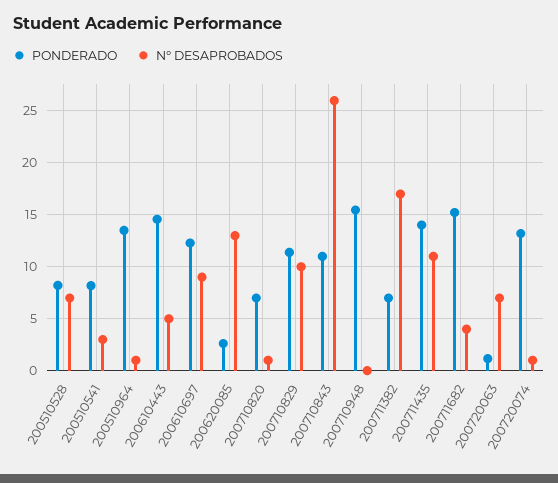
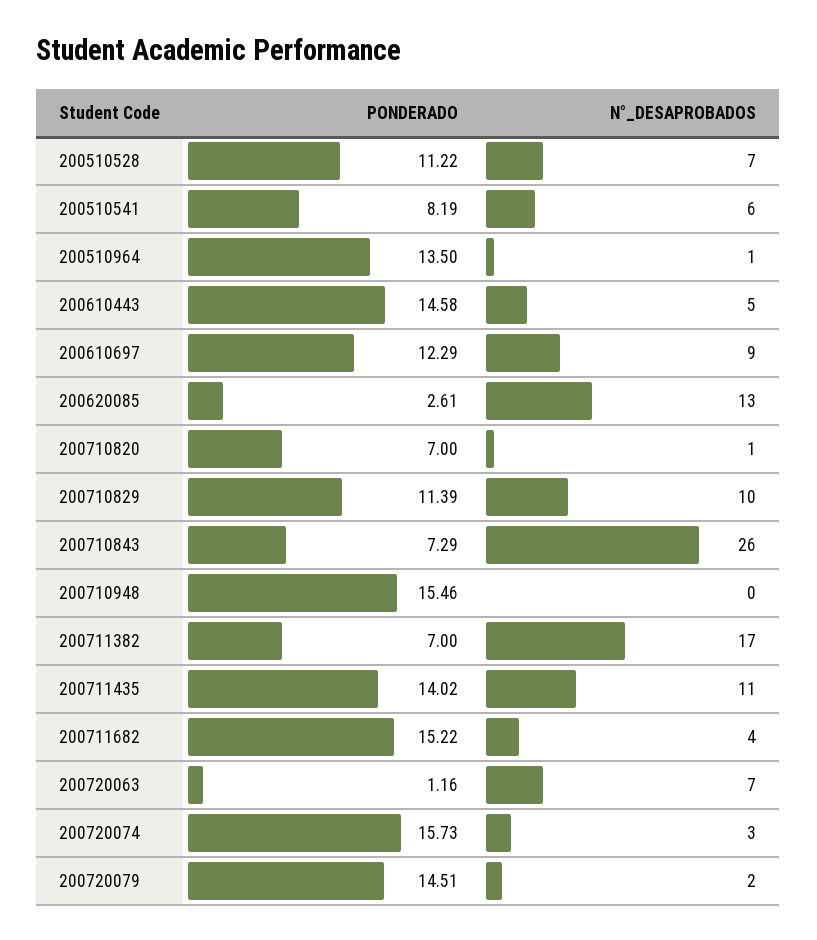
PONDERADO, 200510528: 8 -> 11.22
N° DESAPROBADOS, 200510541: 3 -> 6
PONDERADO, 200710843: 11 -> 7.29
PONDERADO, 200720074: 13 -> 15.73
N° DESAPROBADOS, 200720074: 1 -> 3
PONDERADO, 200720079: none -> 14.51
N° DESAPROBADOS, 200720079: none -> 2

